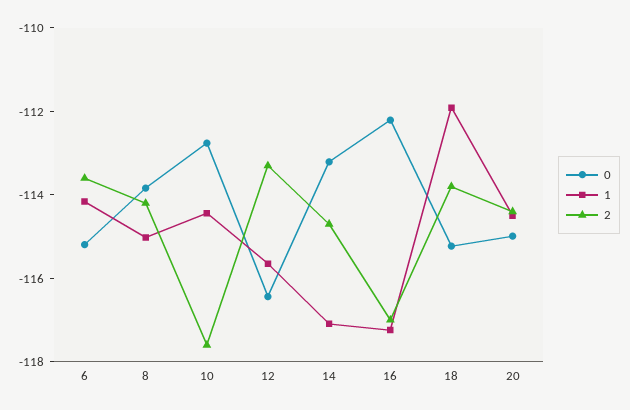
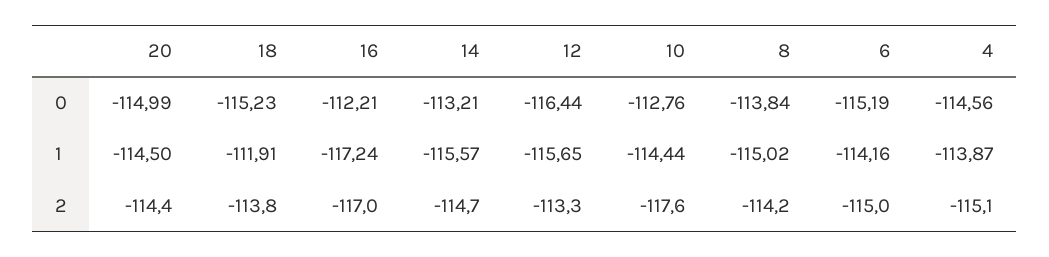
2, 6: -113.5 -> -115
1, 14: -117 -> -115.57
0, 4: none -> -114.56
1, 4: none -> -113.87
2, 4: none -> -115.1

